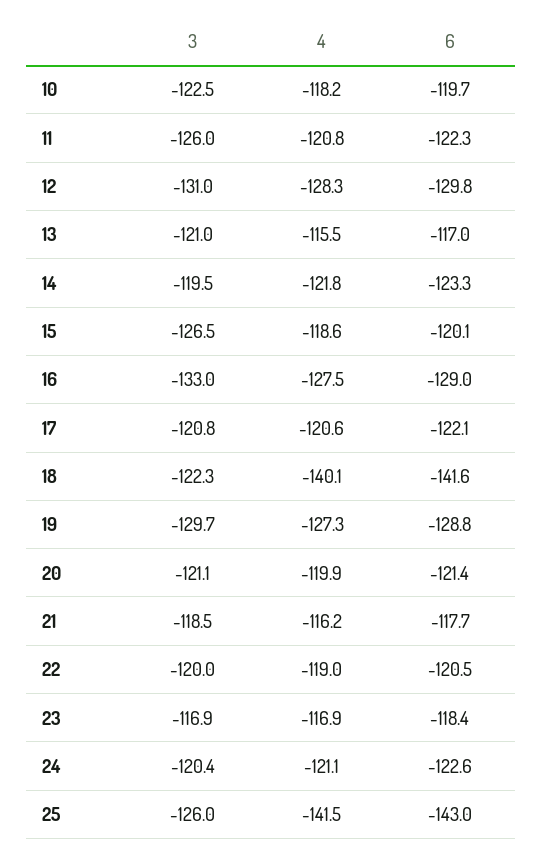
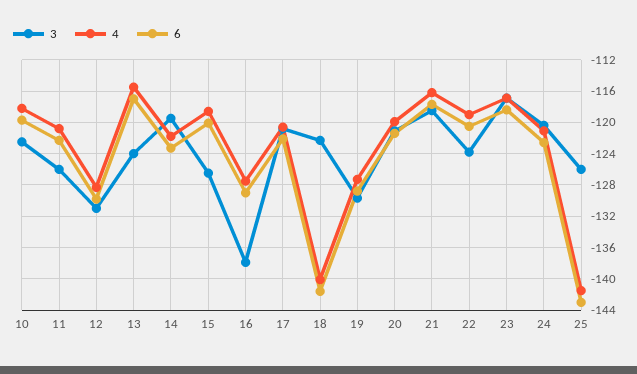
3, 13: -121 -> -124
3, 16: -133 -> -138
3, 22: -120 -> -124

